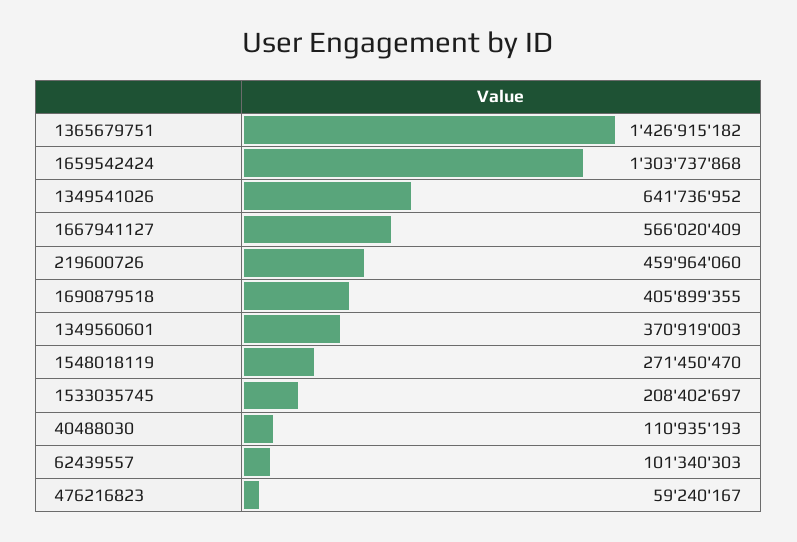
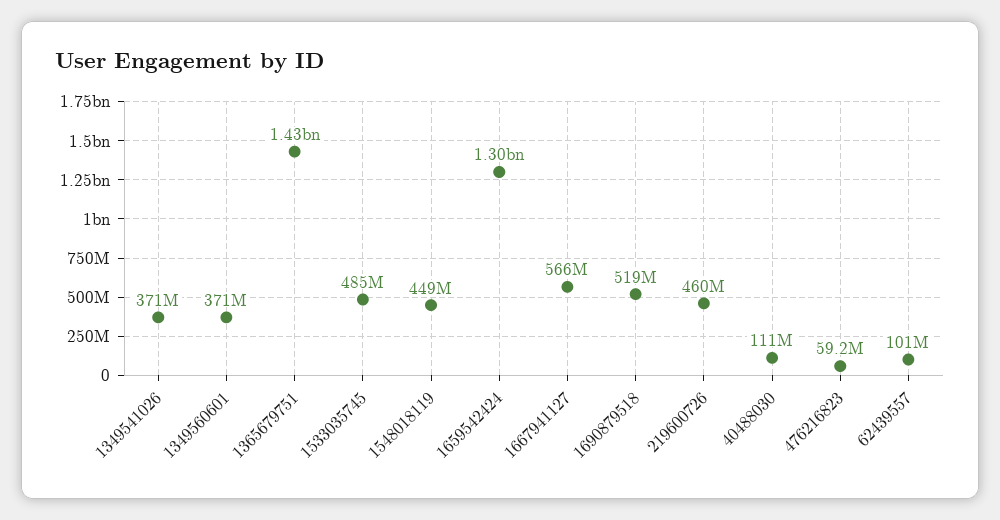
1349541026: 641736952 -> 371000000
1690879518: 405899355 -> 519000000
1548018119: 271450470 -> 449000000
1533035745: 208402697 -> 485000000

